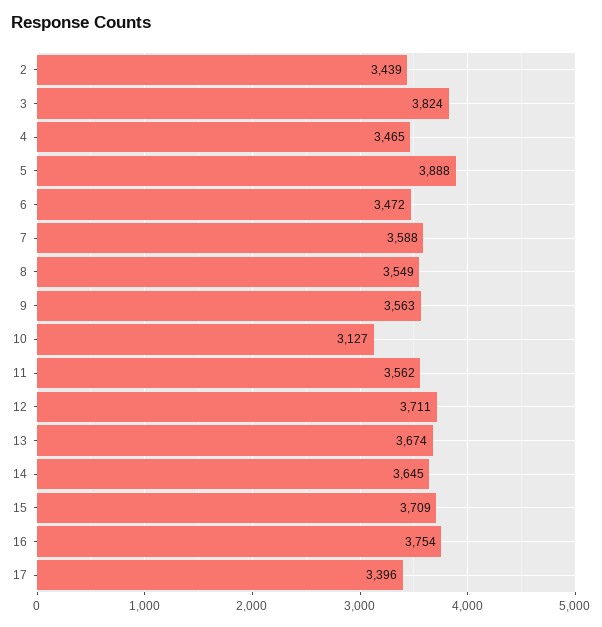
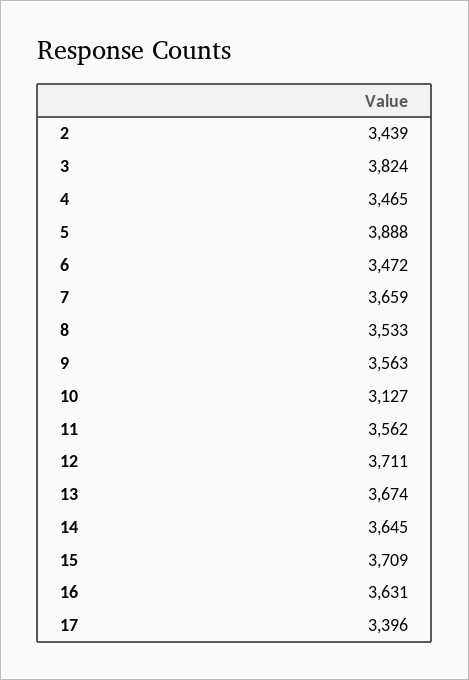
7: 3588 -> 3659
8: 3549 -> 3533
16: 3754 -> 3631

